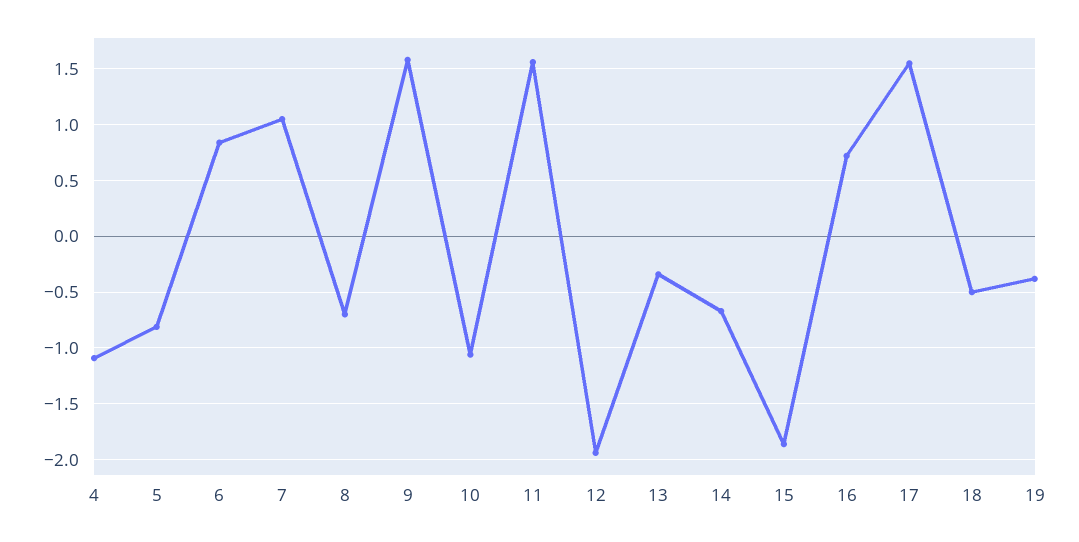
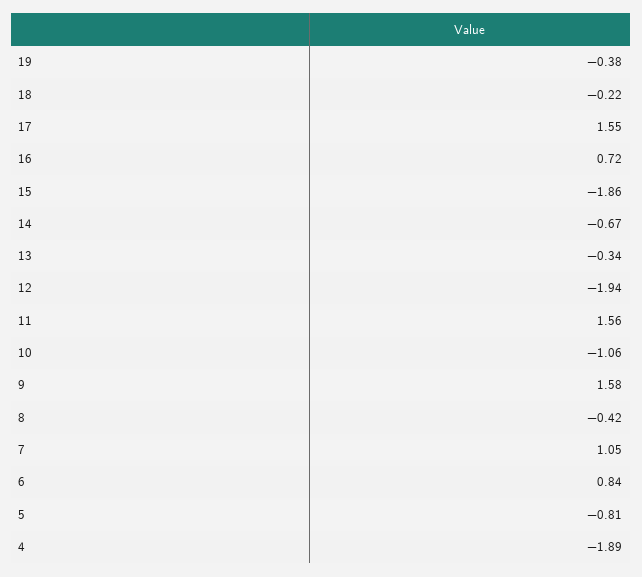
4: -1.1 -> -1.89
8: -0.7 -> -0.42
18: -0.5 -> -0.22

